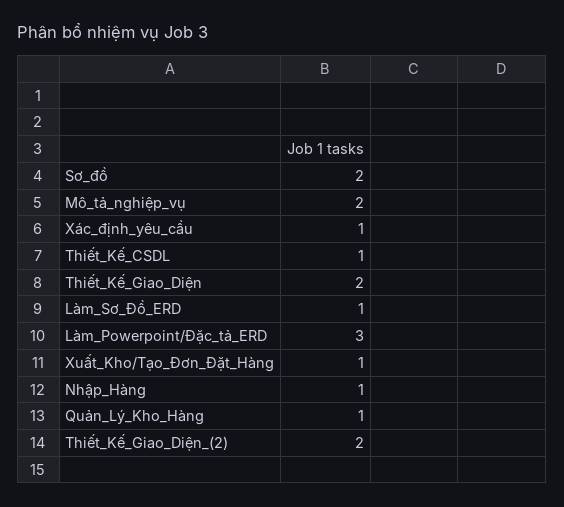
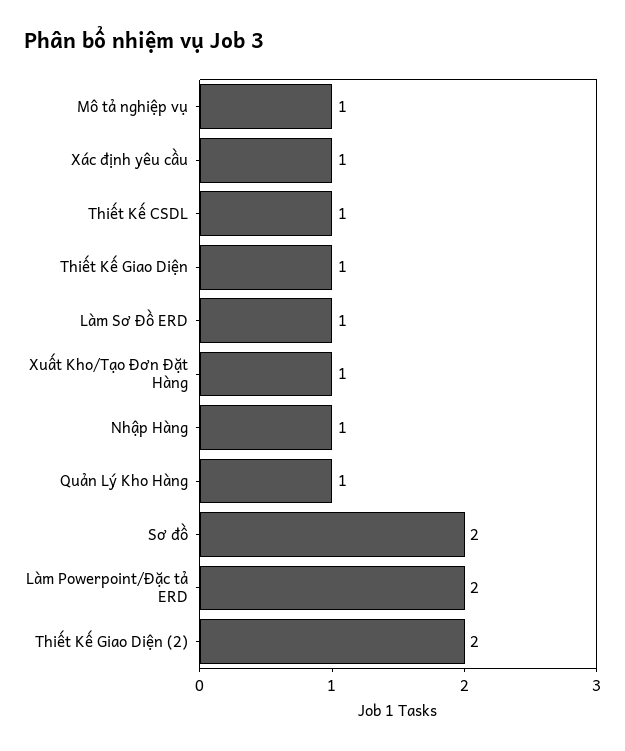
Mô_tả_nghiệp_vụ: 2 -> 1
Thiết_Kế_Giao_Diện: 2 -> 1
Làm_Powerpoint/Đặc_tả_ERD: 3 -> 2

